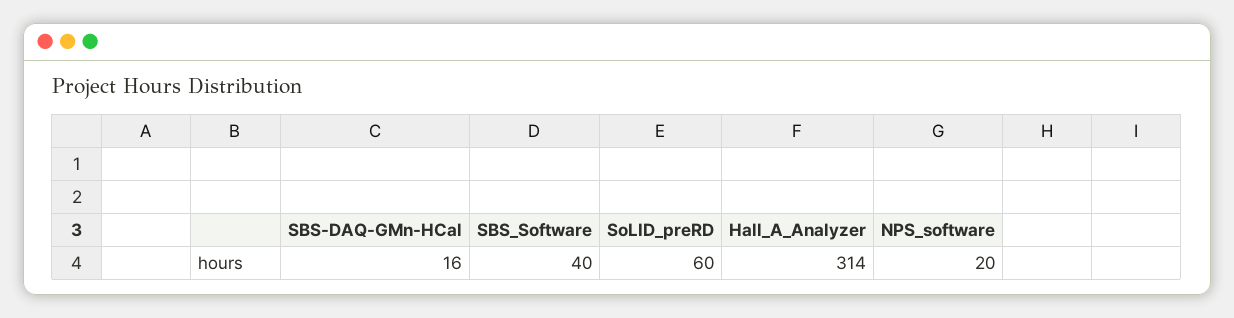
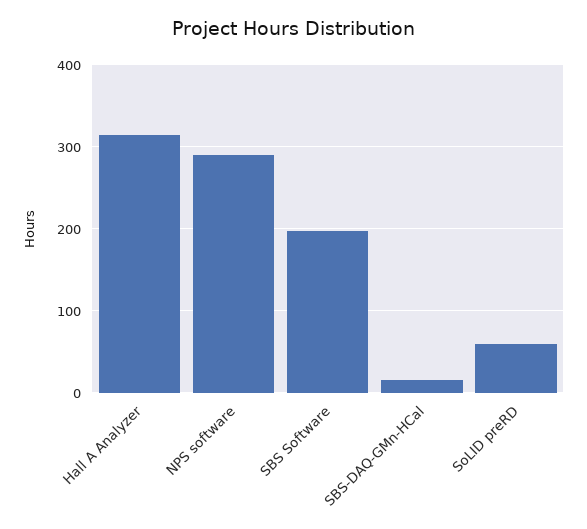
SBS_Software: 40 -> 200
NPS_software: 20 -> 290

